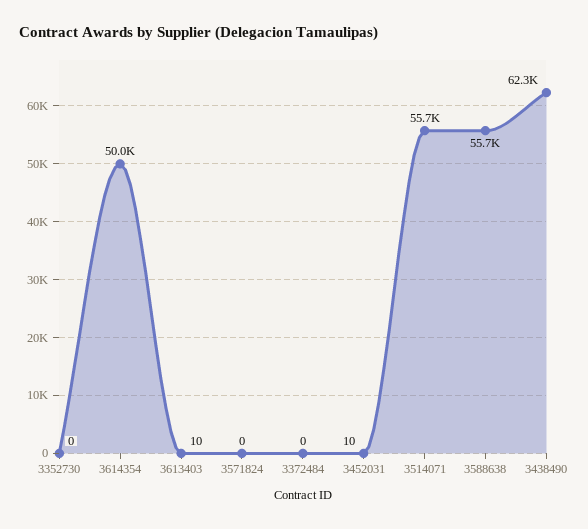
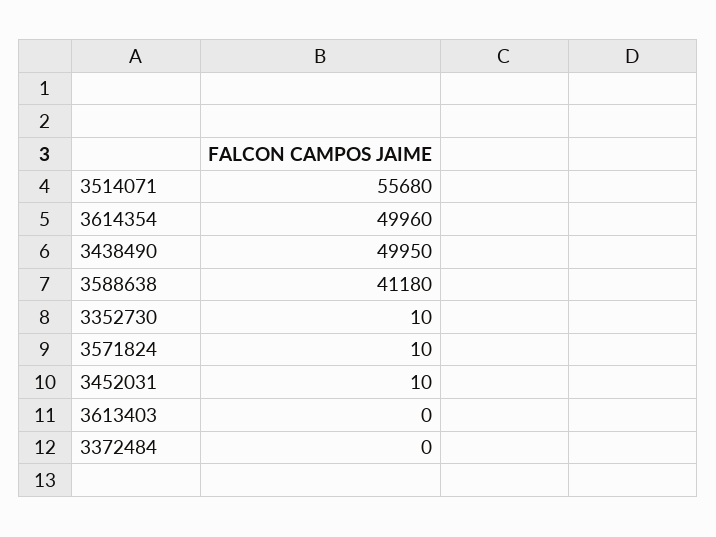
3352730: 0 -> 10
3613403: 10 -> 0
3571824: 0 -> 10
3588638: 55700 -> 41180
3438490: 62300 -> 49950

